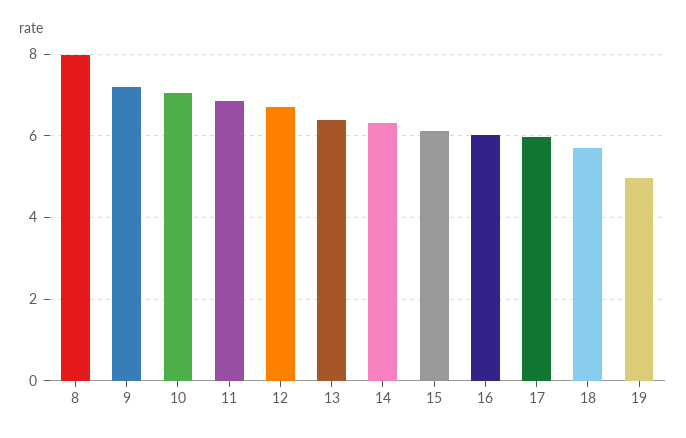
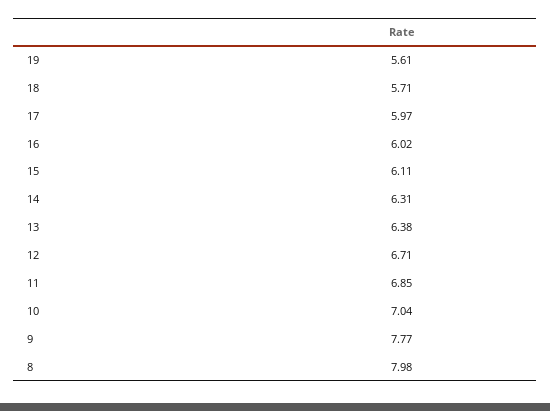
9: 7.2 -> 7.77
19: 5 -> 5.61

